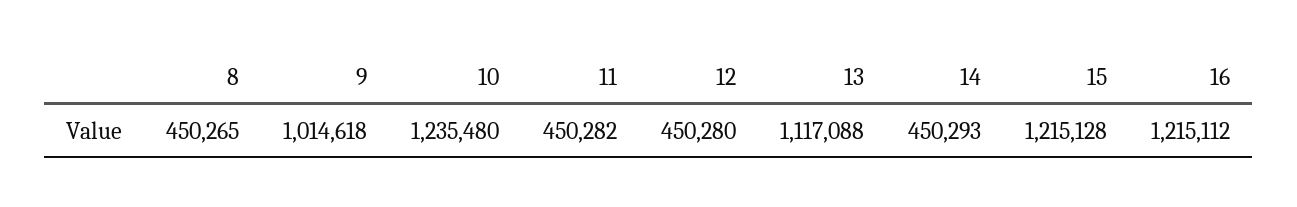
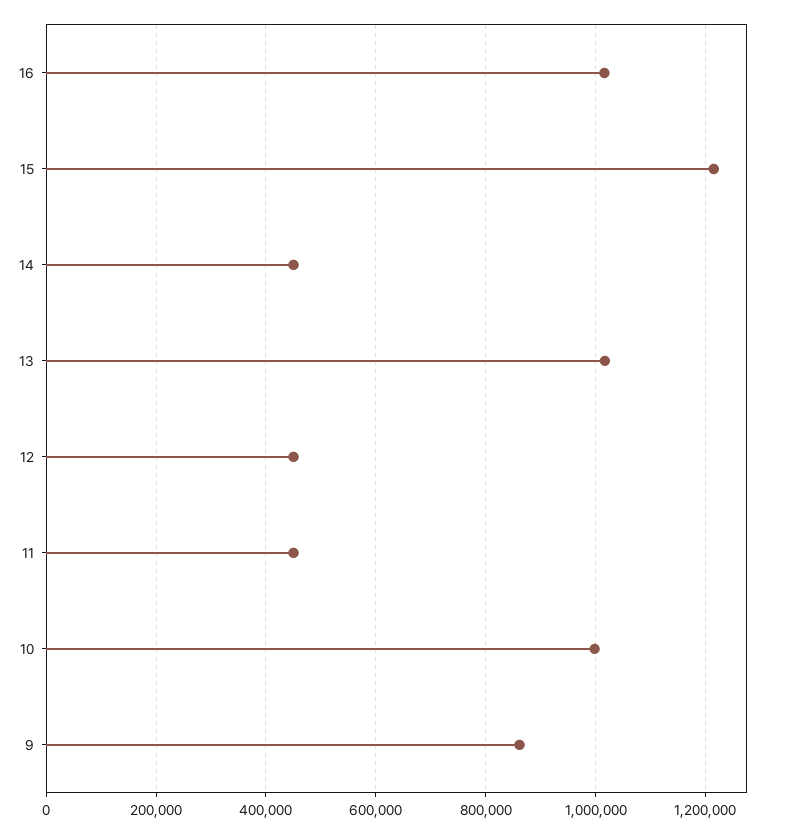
8: 450265 -> none
9: 1014618 -> 860000
10: 1235480 -> 1000000
13: 1117088 -> 1020000
16: 1215112 -> 1020000

